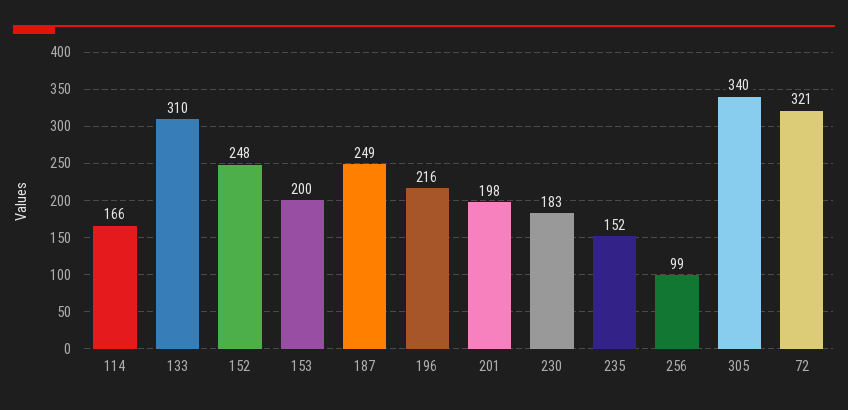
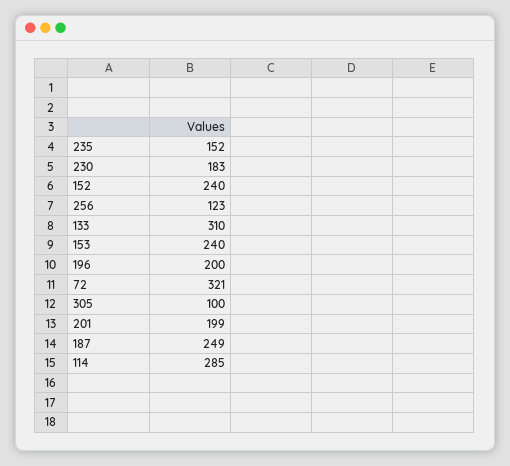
114: 166 -> 285
152: 248 -> 240
153: 200 -> 240
196: 216 -> 200
201: 198 -> 199
256: 99 -> 123
305: 340 -> 100

